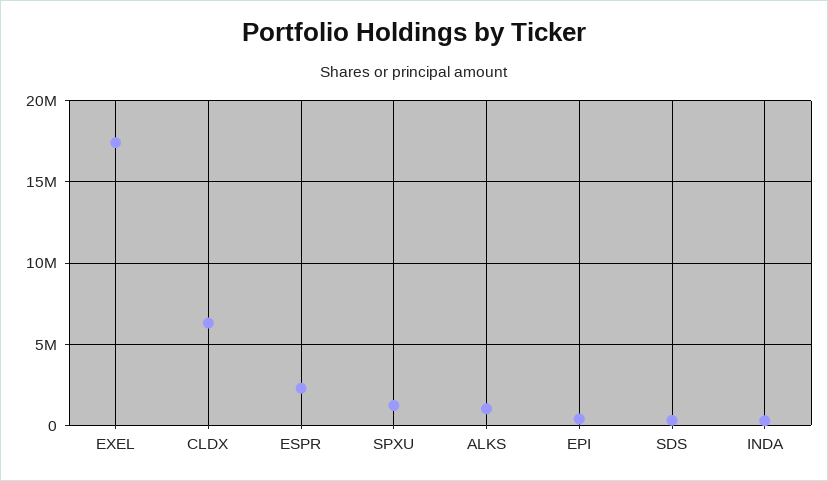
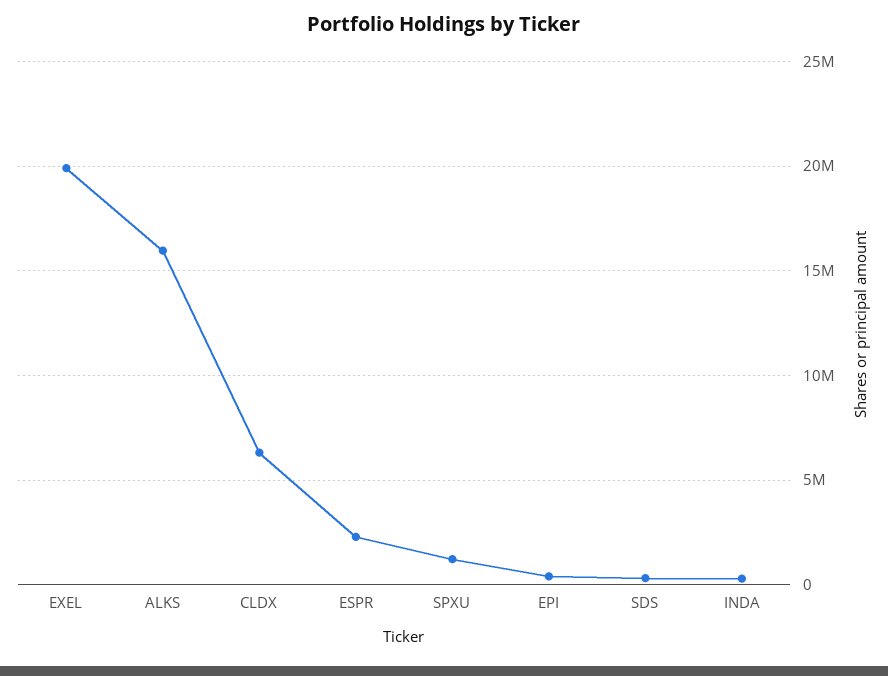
EXEL: 17500000 -> 20000000
ALKS: 1000000 -> 16000000

